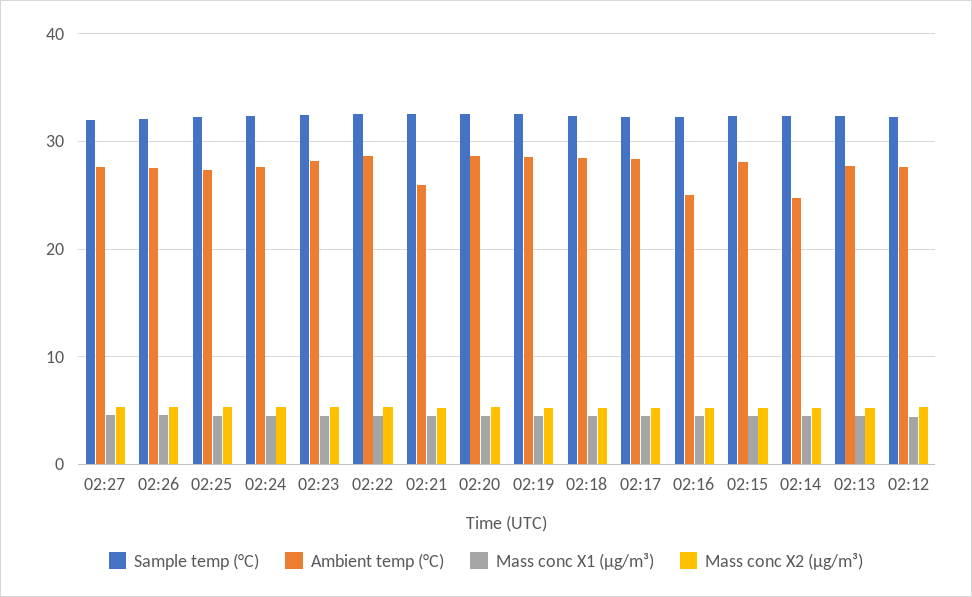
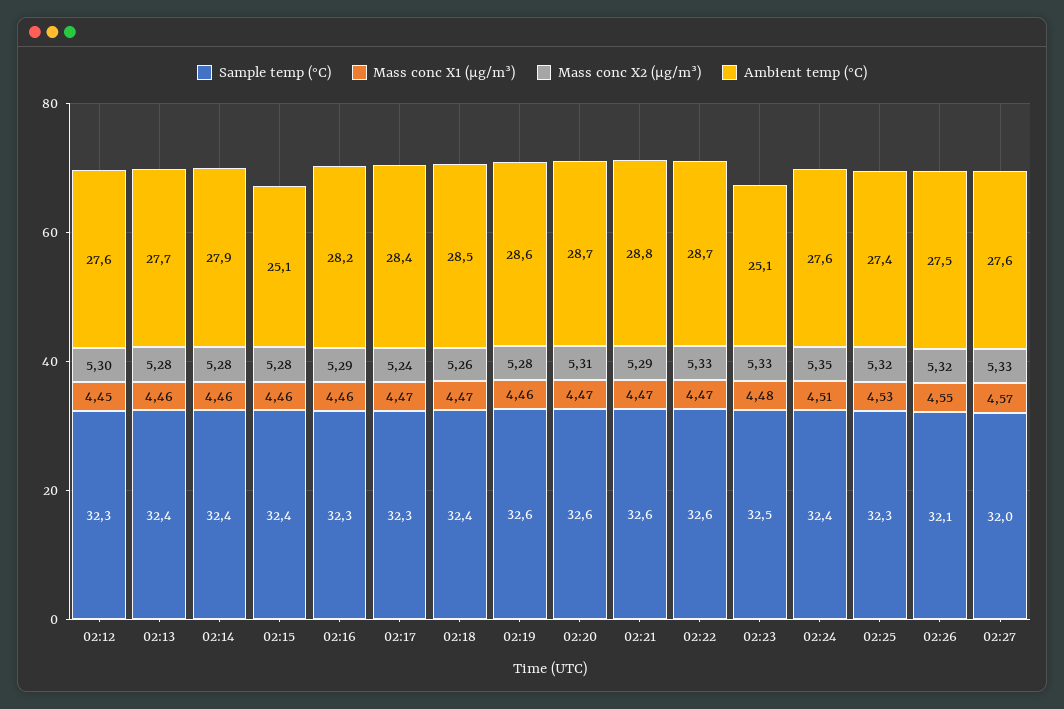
Ambient temp (°C), 02:23: 28 -> 25.1
Ambient temp (°C), 02:21: 26 -> 28.8
Ambient temp (°C), 02:16: 25 -> 28.2
Ambient temp (°C), 02:15: 28 -> 25.1
Ambient temp (°C), 02:14: 25 -> 27.9

